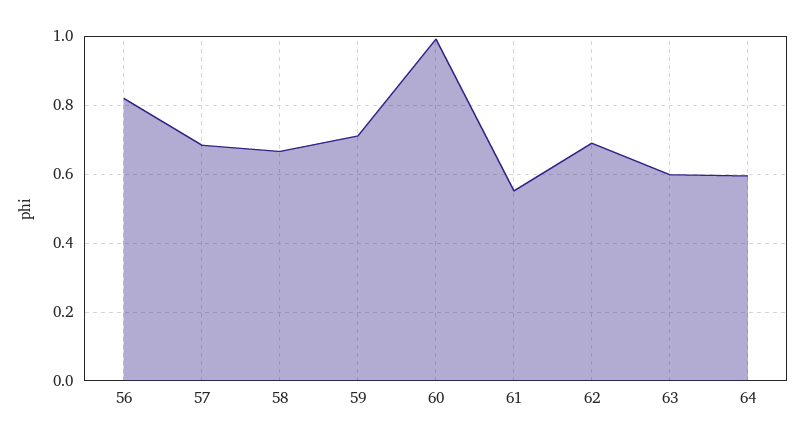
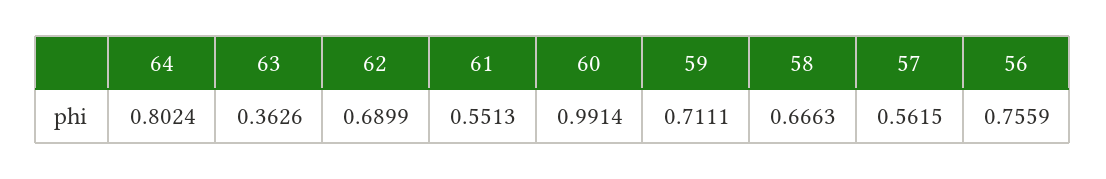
56: 0.82 -> 0.7559
57: 0.68 -> 0.5615
63: 0.6 -> 0.3626
64: 0.6 -> 0.8024

